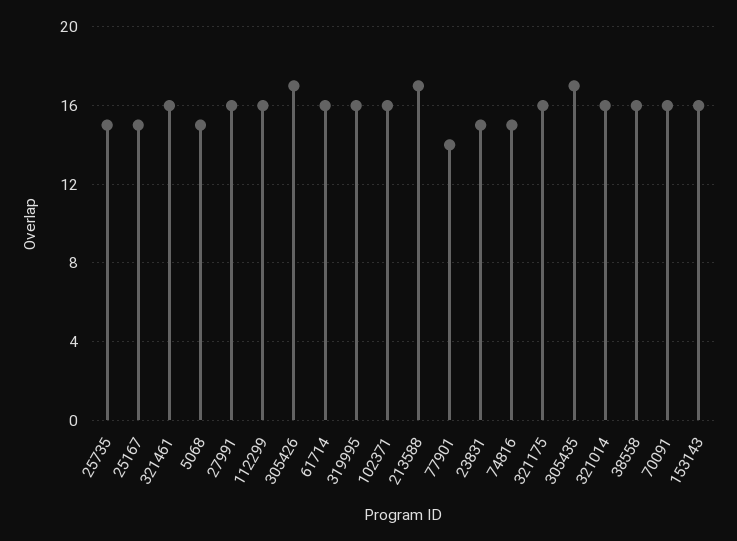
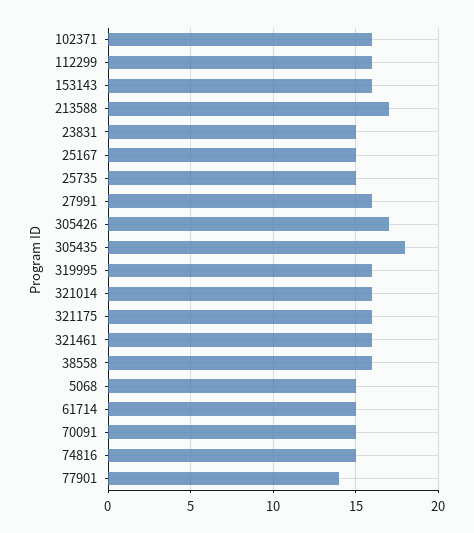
61714: 16 -> 15
305435: 17 -> 18
70091: 16 -> 15

